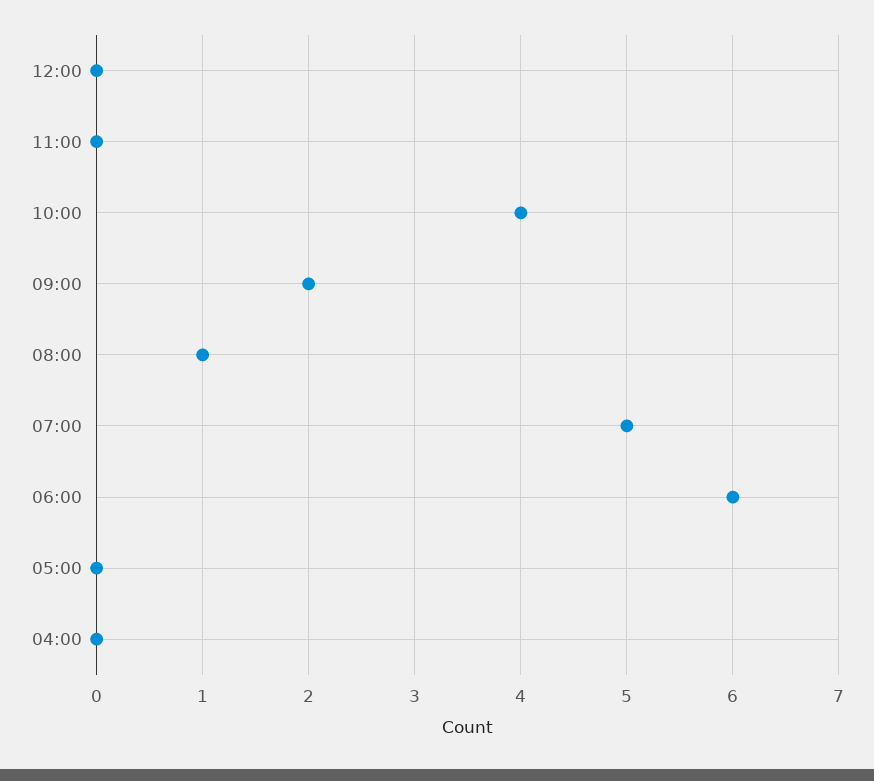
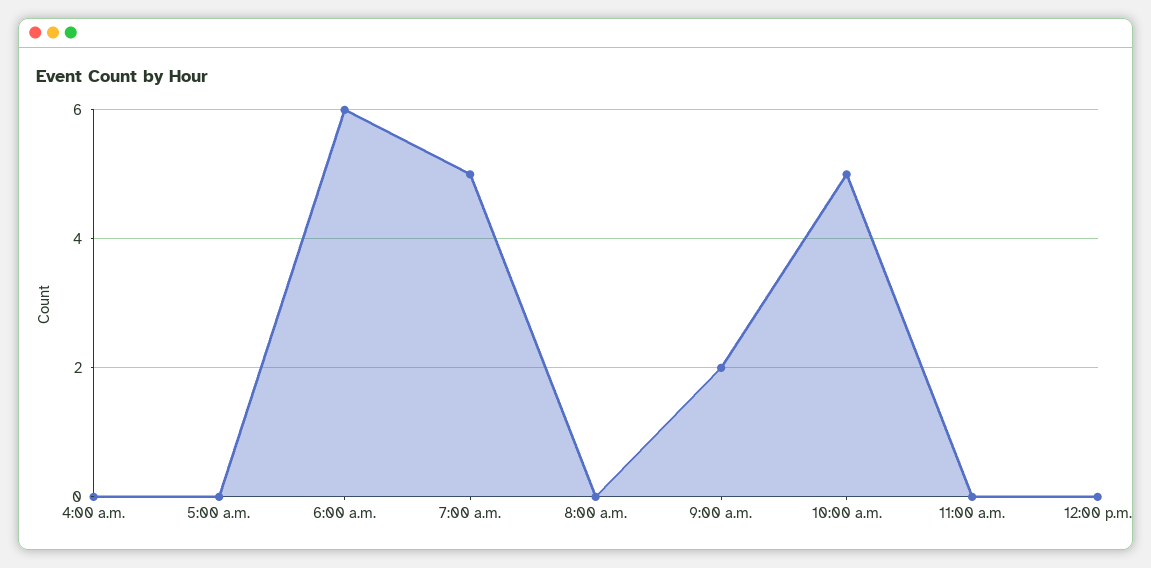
10:00: 4 -> 5
08:00: 1 -> 0

